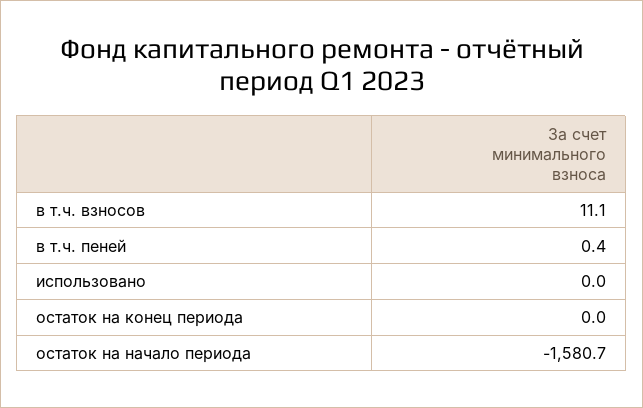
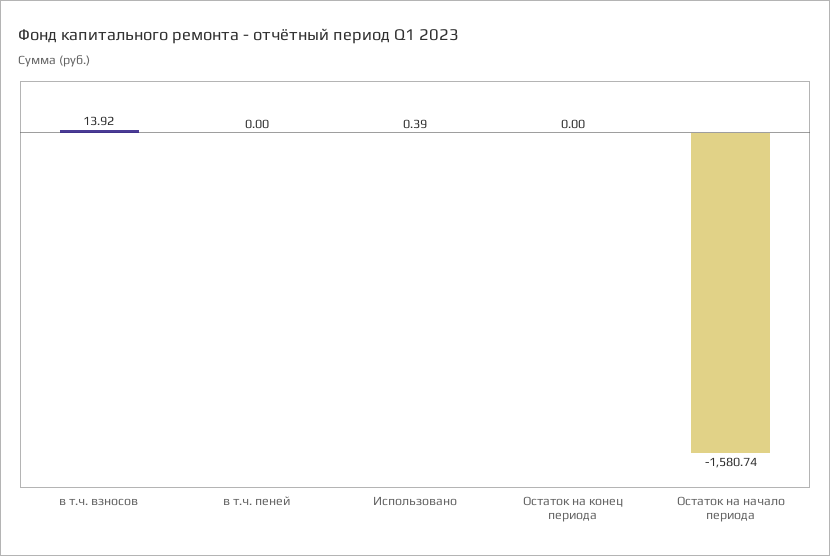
в т.ч. взносов: 11.1 -> 13.92
в т.ч. пеней: 0.4 -> 0
использовано: 0 -> 0.39

